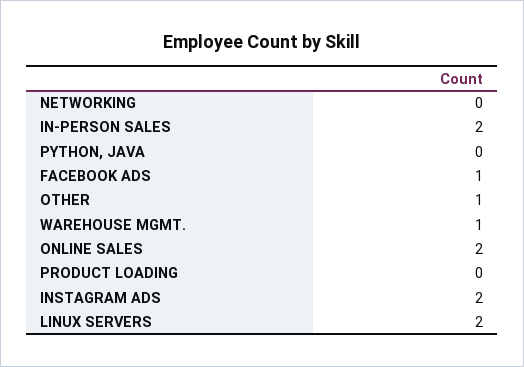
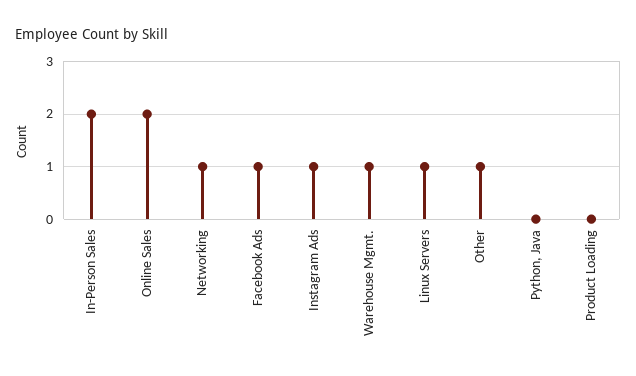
NETWORKING: 0 -> 1
INSTAGRAM ADS: 2 -> 1
LINUX SERVERS: 2 -> 1

